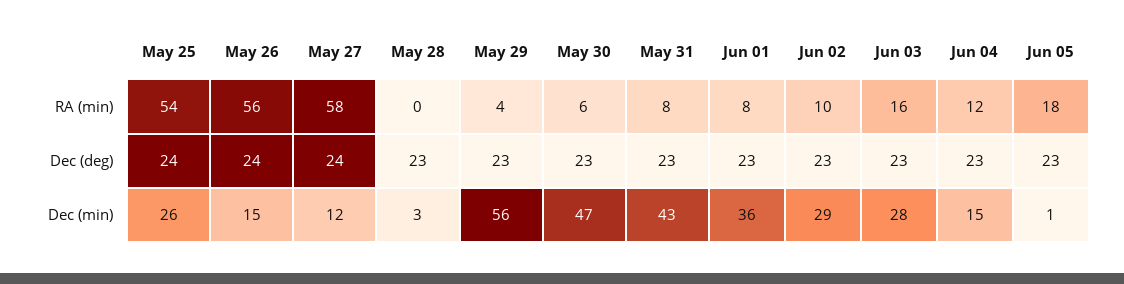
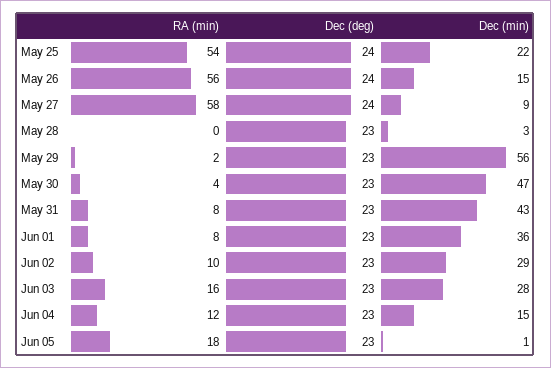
May 29, RA (min): 4 -> 2
May 30, RA (min): 6 -> 4
May 25, Dec (min): 26 -> 22
May 27, Dec (min): 12 -> 9

